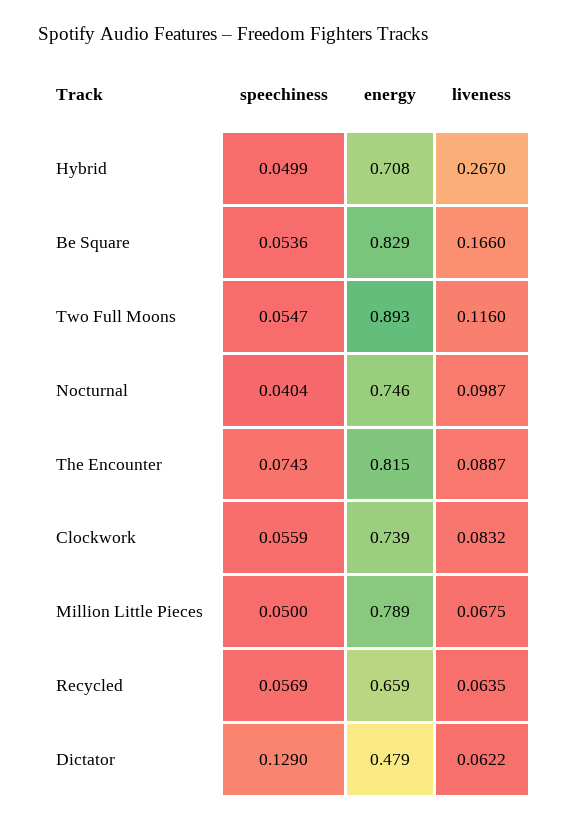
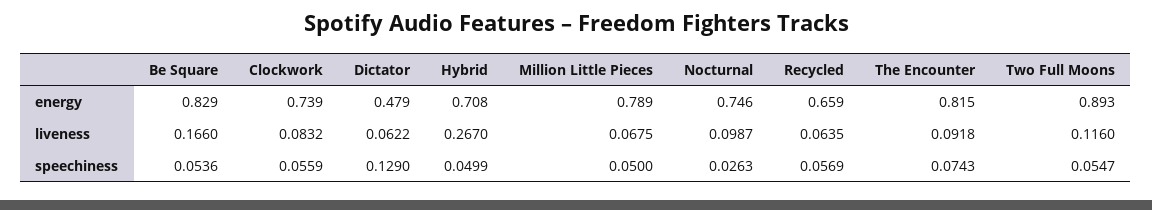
speechiness, Nocturnal: 0.0404 -> 0.0263
liveness, The Encounter: 0.0887 -> 0.0918

